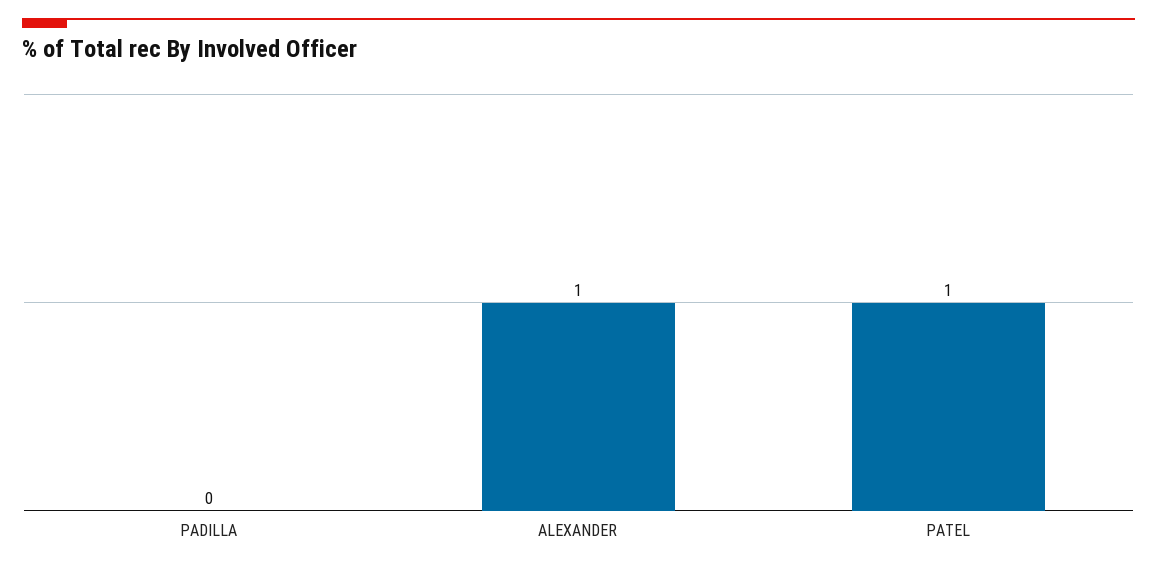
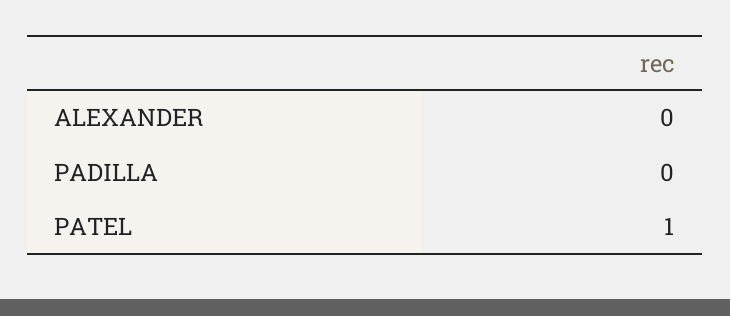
ALEXANDER: 1 -> 0

